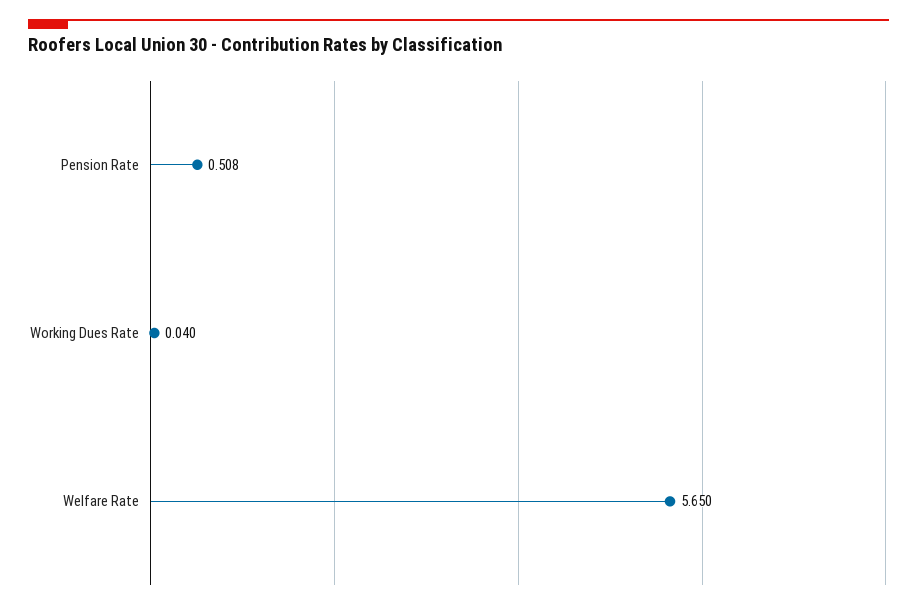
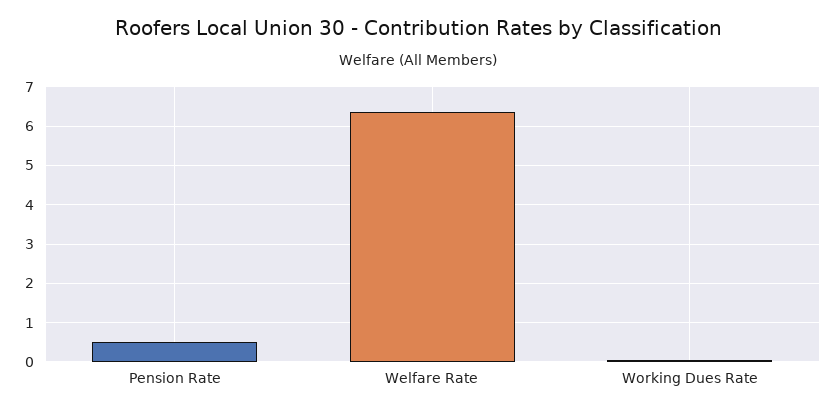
Welfare Rate: 5.65 -> 6.4

